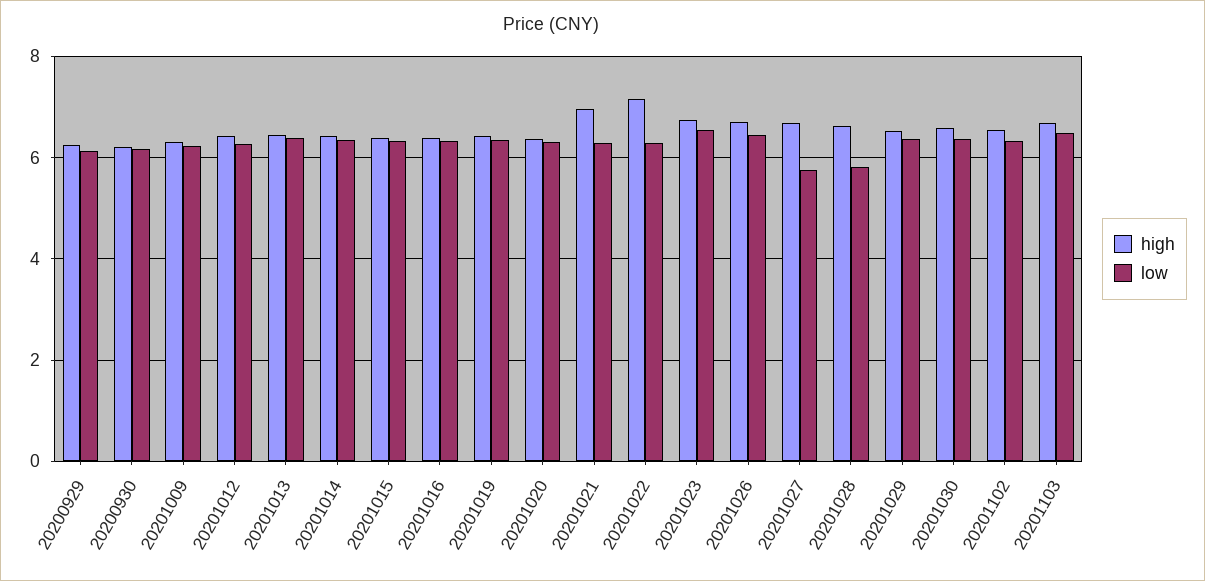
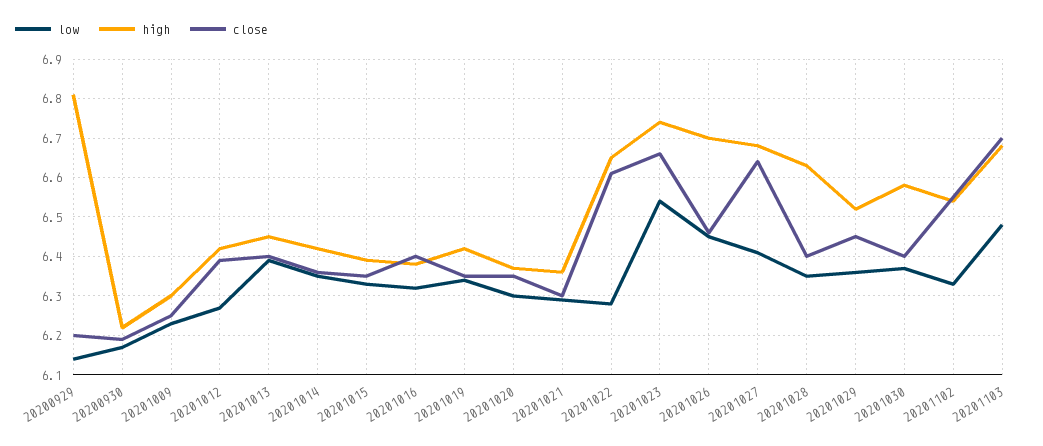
high, 20200929: 6.2 -> 6.8
high, 20201021: 7 -> 6.35
high, 20201022: 7.2 -> 6.65
low, 20201027: 5.8 -> 6.4
low, 20201028: 5.8 -> 6.35
close, 20200929: none -> 6.2
close, 20200930: none -> 6.2
close, 20201009: none -> 6.25
close, 20201012: none -> 6.4
close, 20201013: none -> 6.4
close, 20201014: none -> 6.35
close, 20201015: none -> 6.35
close, 20201016: none -> 6.4
close, 20201019: none -> 6.35
close, 20201020: none -> 6.35
close, 20201021: none -> 6.3
close, 20201022: none -> 6.6
close, 20201023: none -> 6.65
close, 20201026: none -> 6.45
close, 20201027: none -> 6.65
close, 20201028: none -> 6.4
close, 20201029: none -> 6.45
close, 20201030: none -> 6.4
close, 20201102: none -> 6.55
close, 20201103: none -> 6.7

